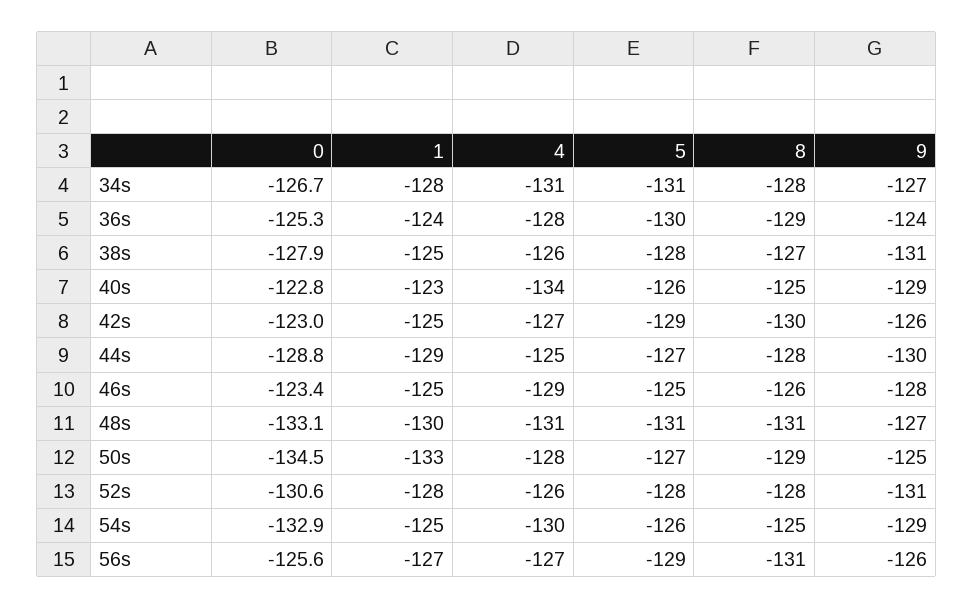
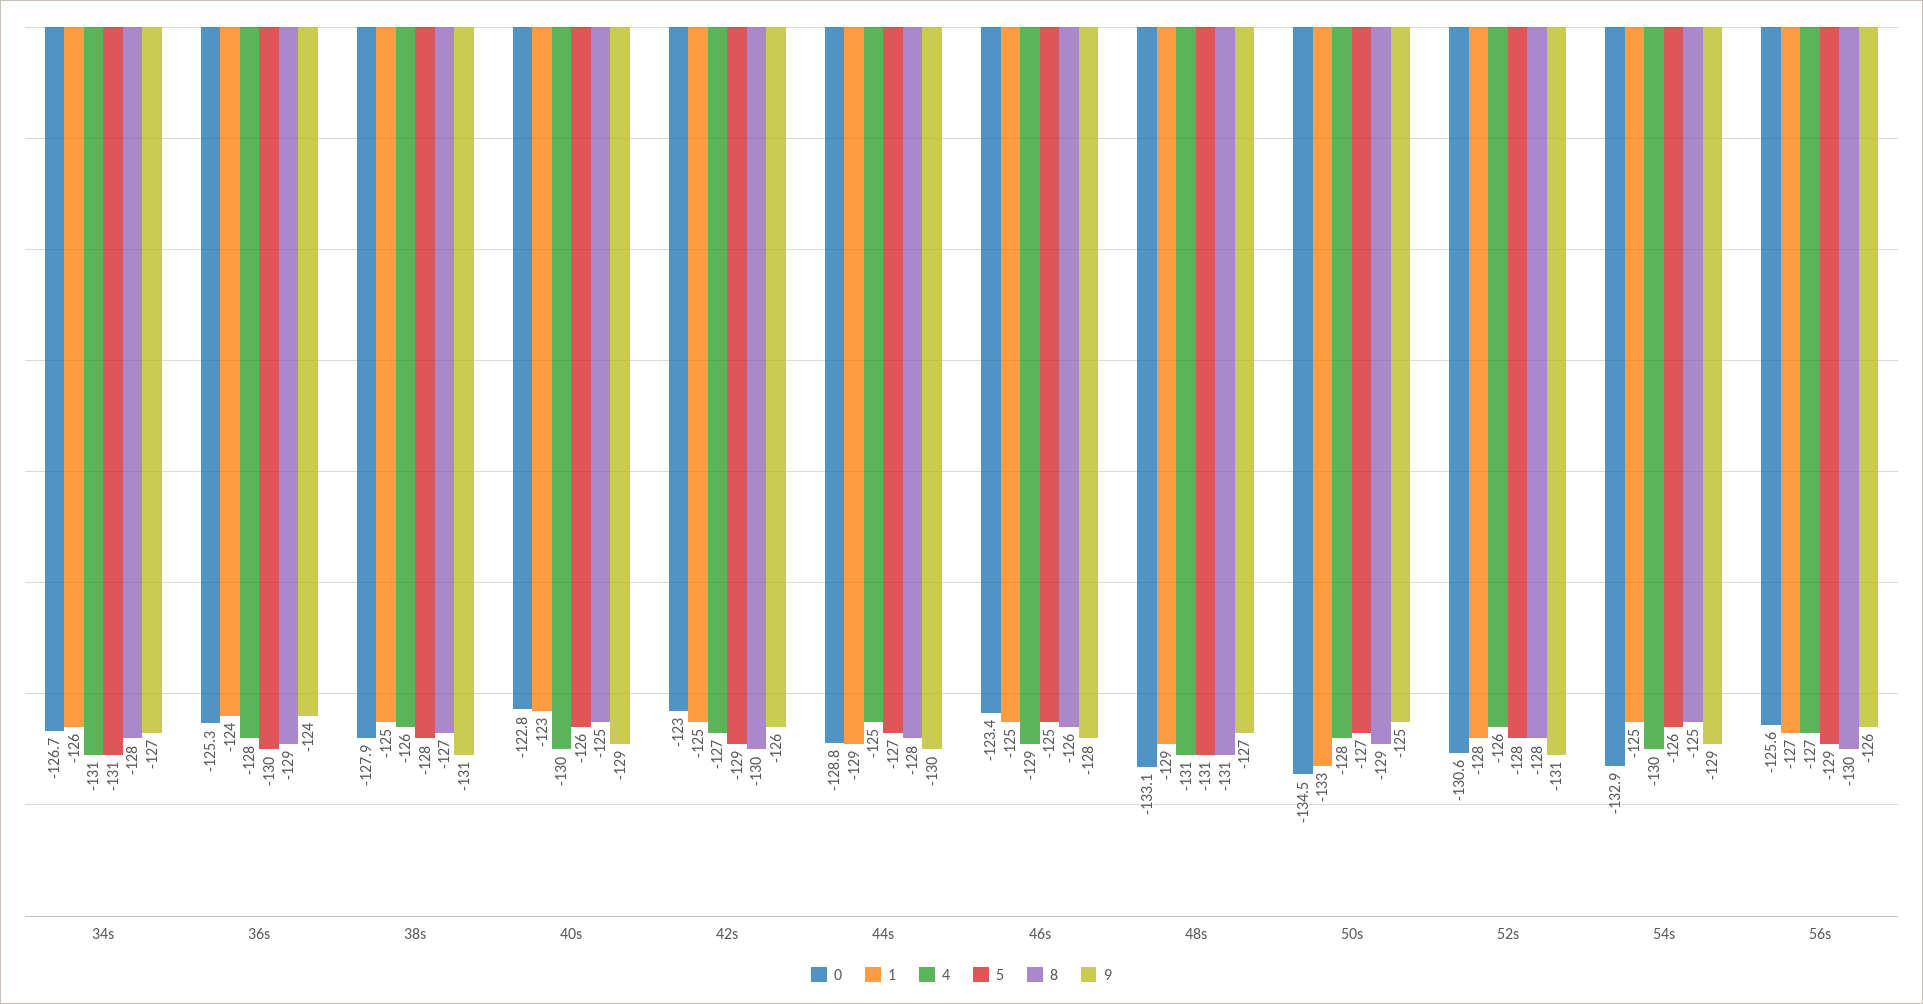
1, 34s: -128 -> -126
4, 40s: -134 -> -130
1, 48s: -130 -> -129
8, 56s: -131 -> -130

